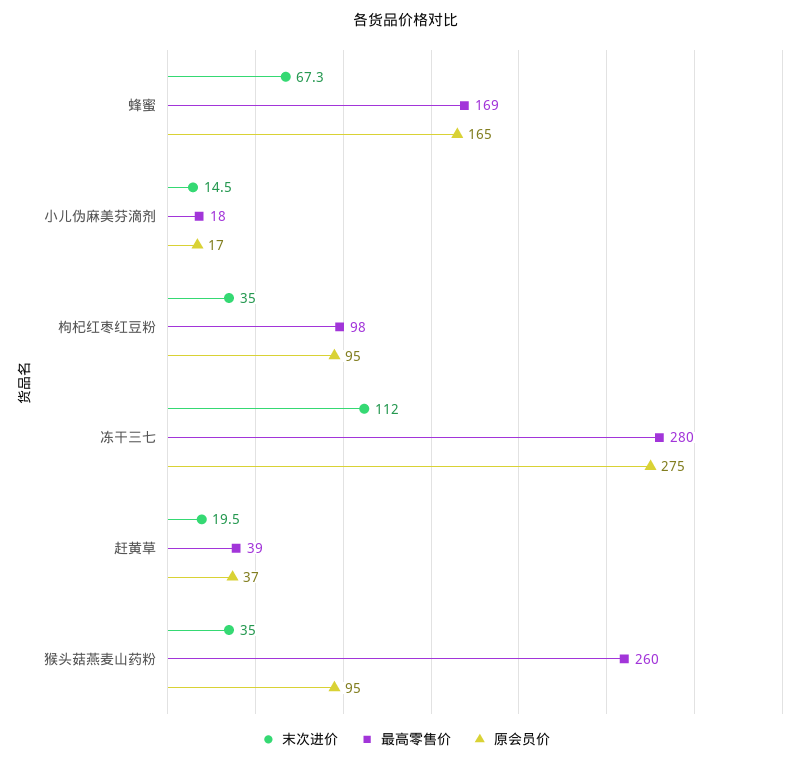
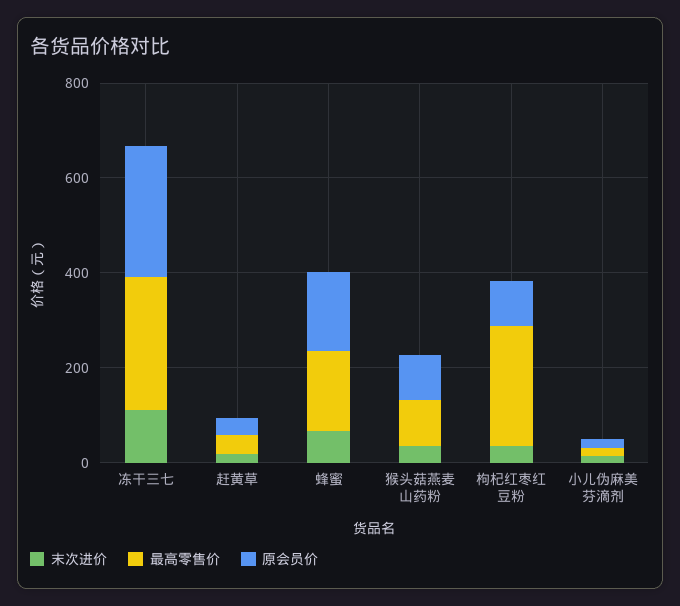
最高零售价, 枸杞红枣红豆粉: 98 -> 250
最高零售价, 猴头菇燕麦山药粉: 260 -> 100

